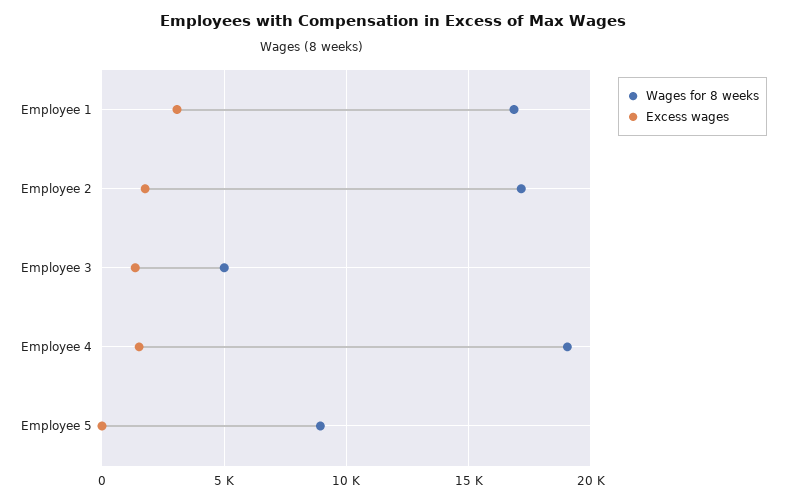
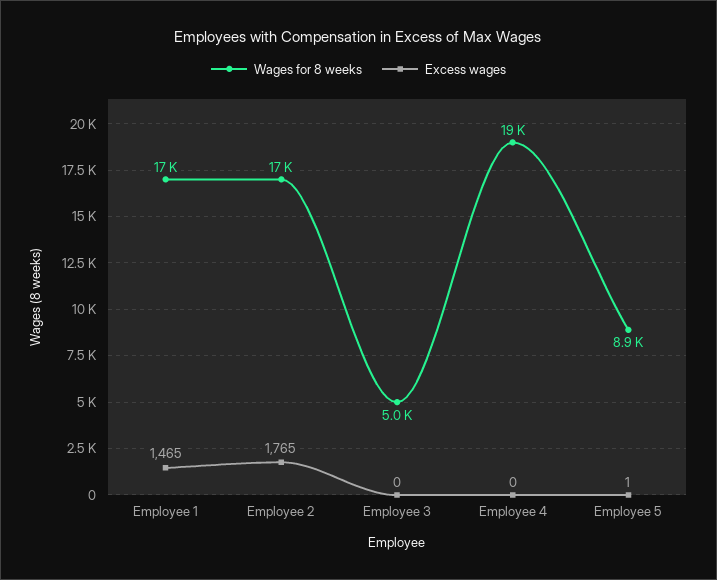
Excess wages, Employee 1: 3000 -> 1465
Excess wages, Employee 3: 1500 -> 0
Excess wages, Employee 4: 1500 -> 0

